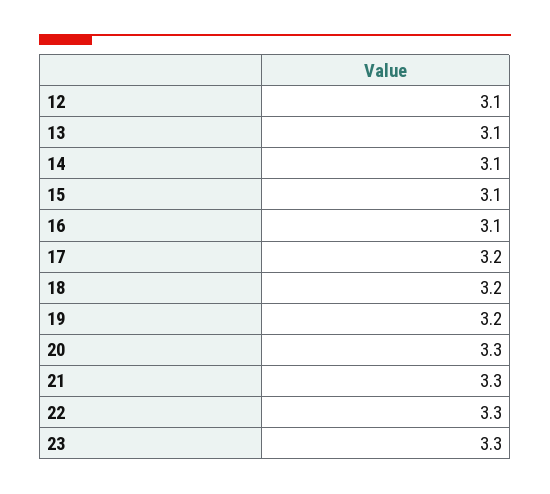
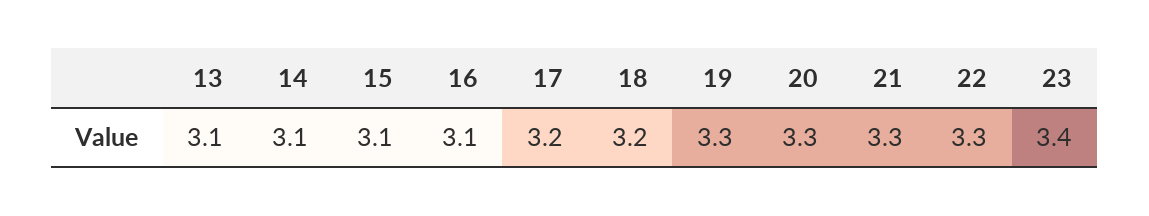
12: 3.1 -> none
19: 3.2 -> 3.3
23: 3.3 -> 3.4

